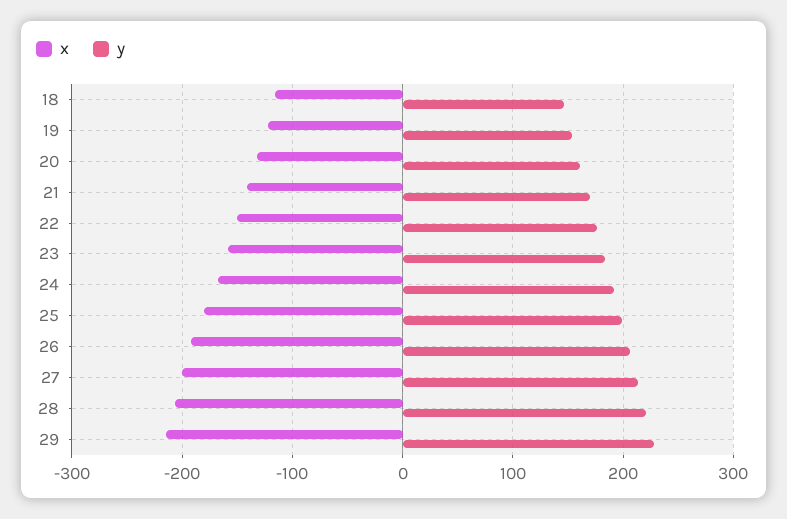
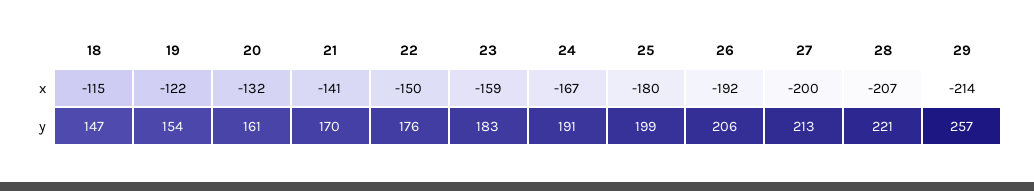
y, 29: 230 -> 257

